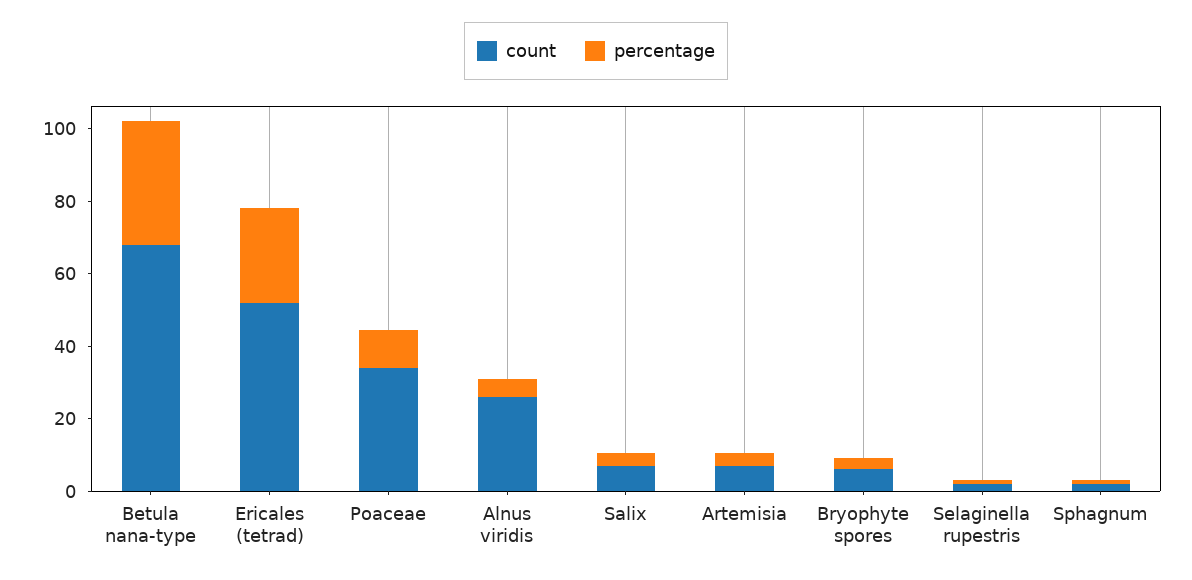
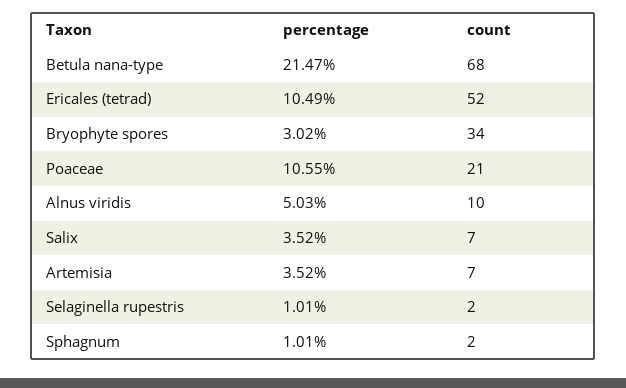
percentage, Betula nana-type: 35 -> 21.47
percentage, Ericales (tetrad): 25 -> 10.49
count, Poaceae: 35 -> 21
count, Alnus viridis: 25 -> 10
count, Bryophyte spores: 5 -> 34

